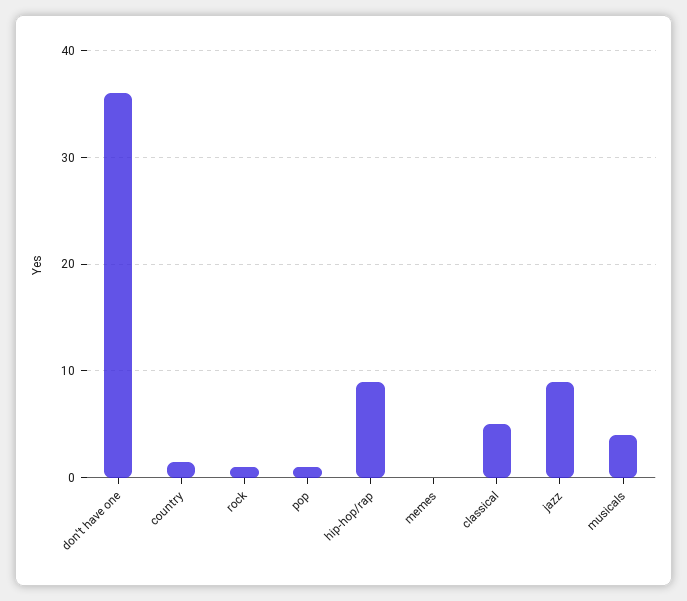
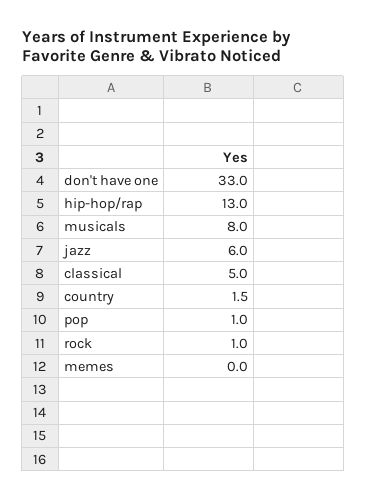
don't have one: 36 -> 33
hip-hop/rap: 9 -> 13
jazz: 9 -> 6
musicals: 4 -> 8

